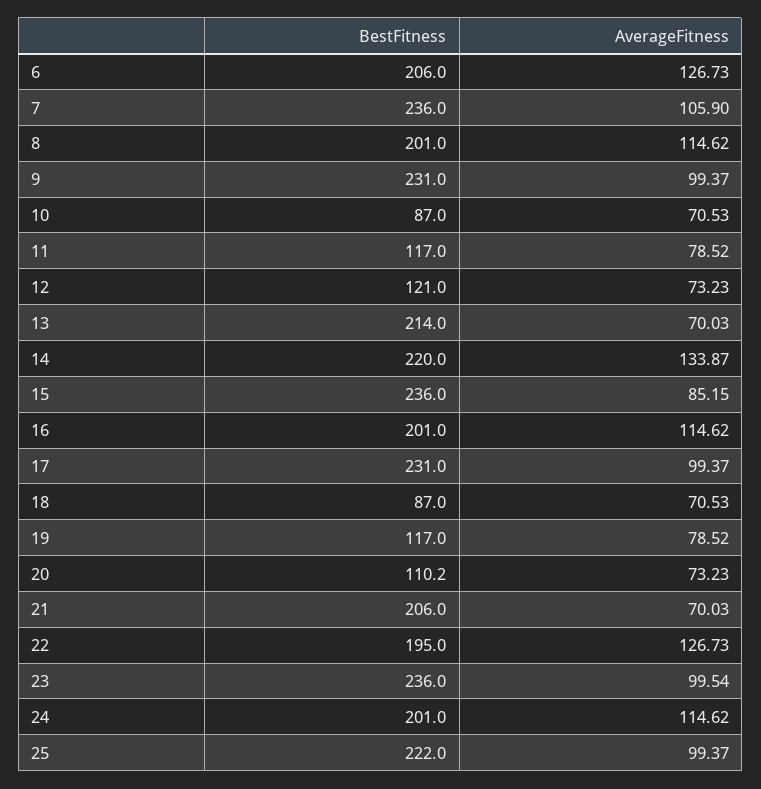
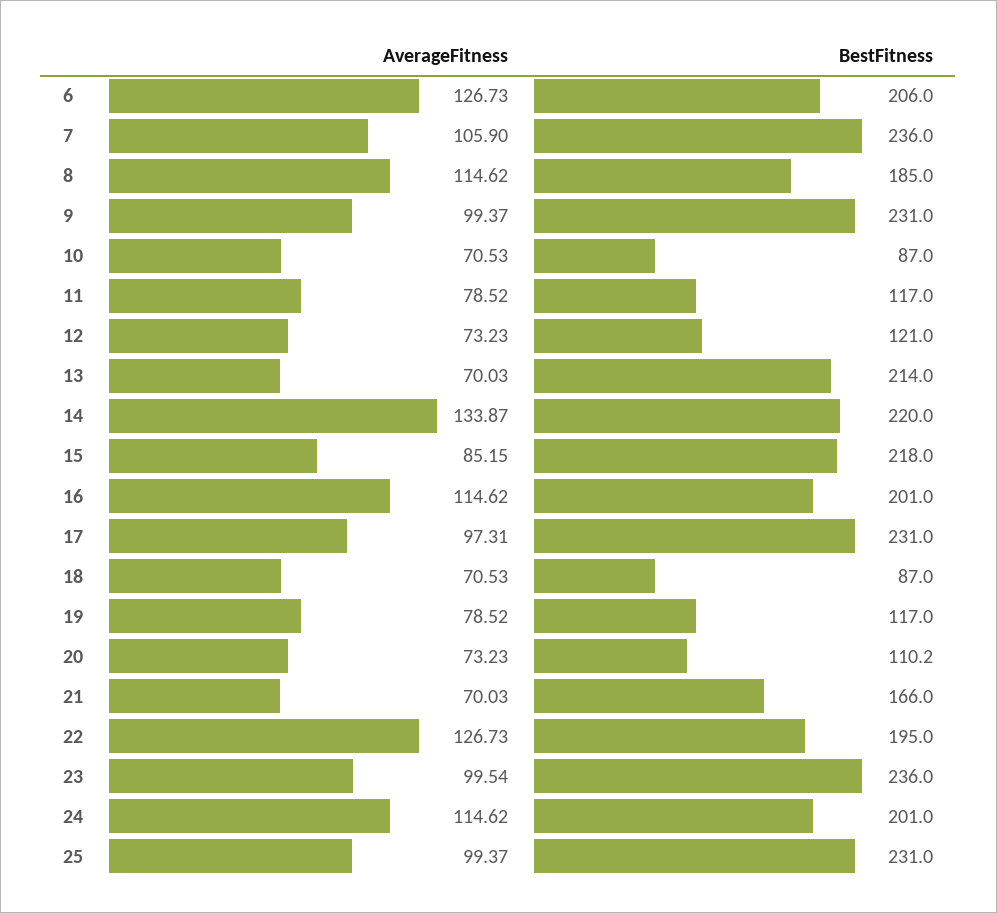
BestFitness, 8: 201 -> 185
BestFitness, 15: 236 -> 218
AverageFitness, 17: 99.37 -> 97.31
BestFitness, 21: 206 -> 166
BestFitness, 25: 222 -> 231

